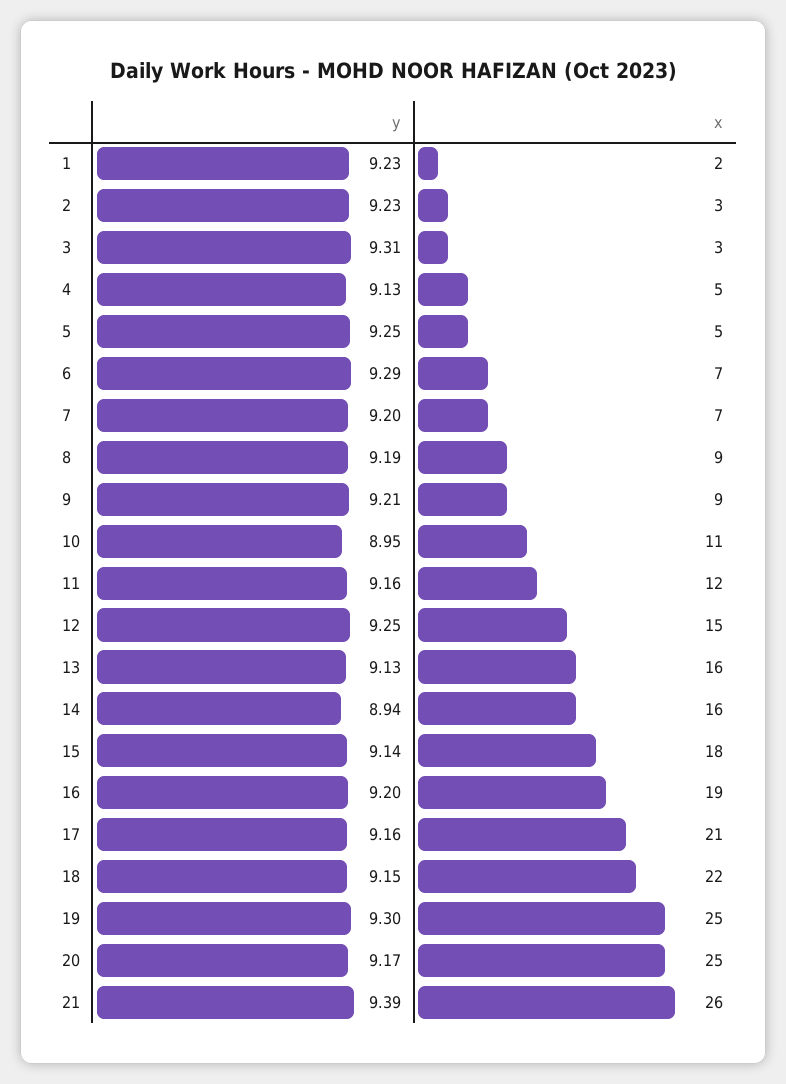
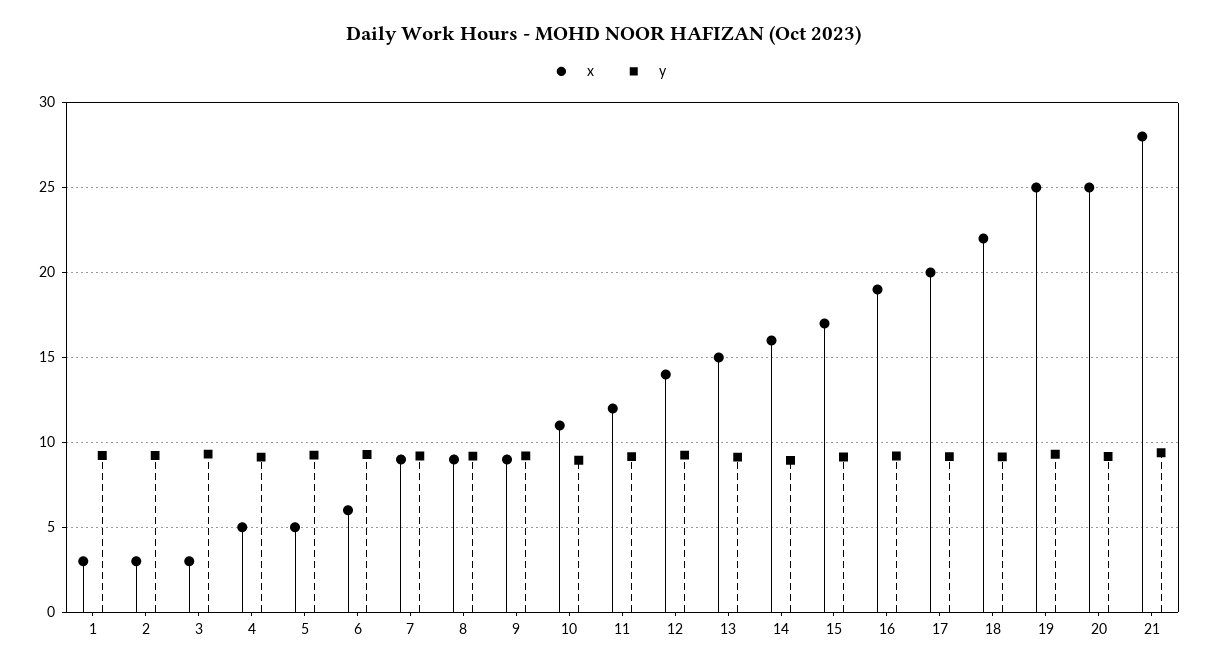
x, 1: 2 -> 3
x, 6: 7 -> 6
x, 7: 7 -> 9
x, 12: 15 -> 14
x, 13: 16 -> 15
x, 15: 18 -> 17
x, 17: 21 -> 20
x, 21: 26 -> 28

